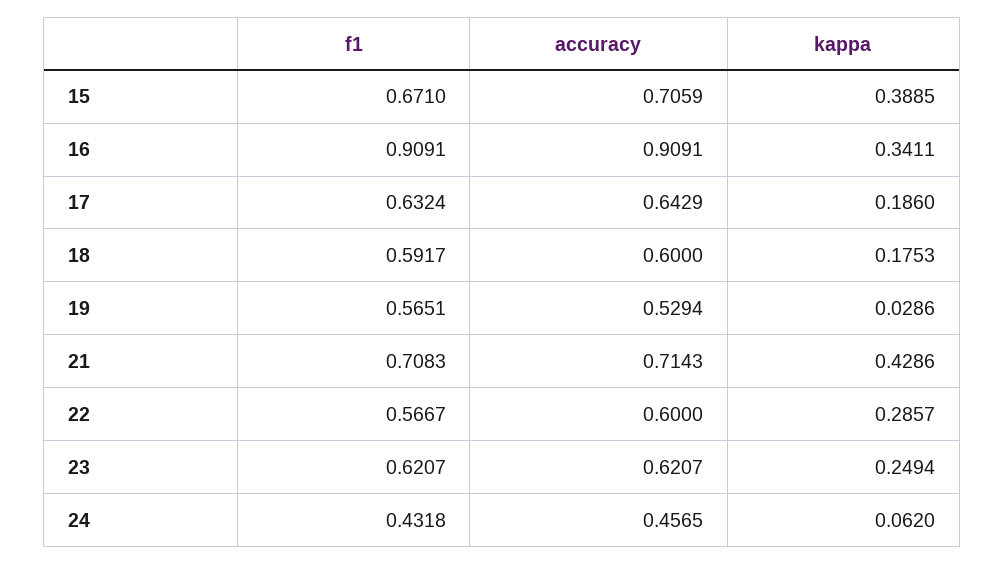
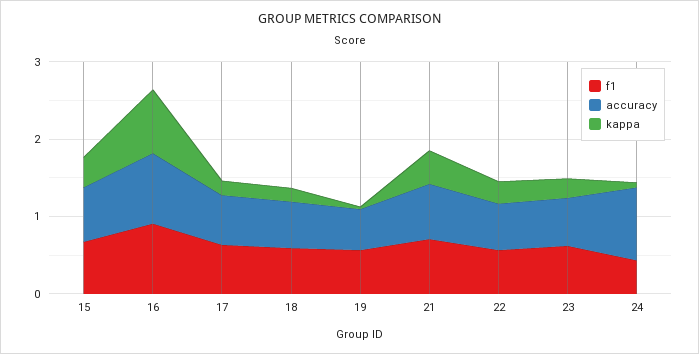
kappa, 16: 0.3411 -> 0.8
accuracy, 24: 0.4565 -> 1

